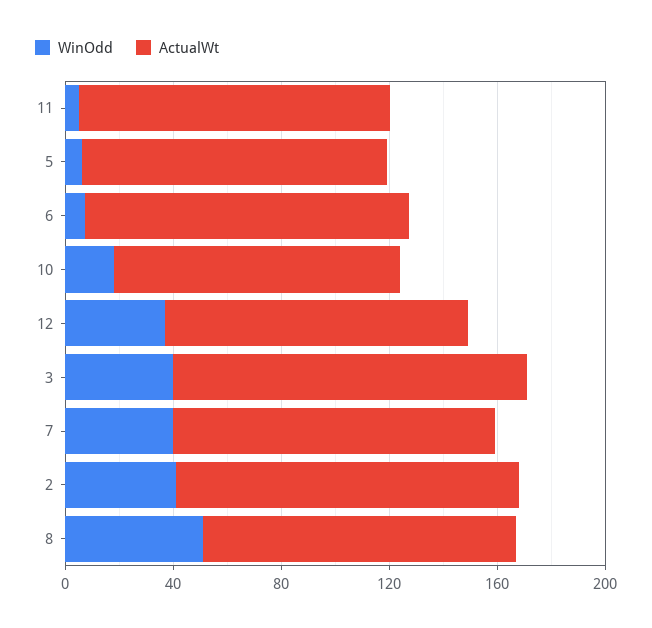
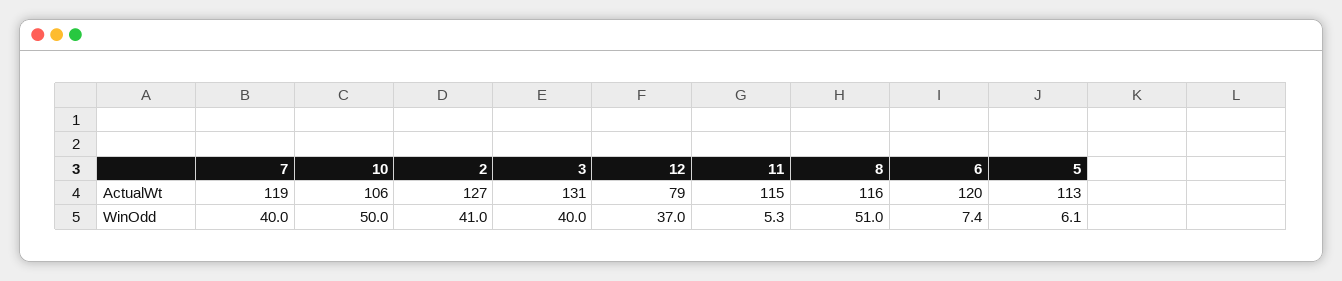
WinOdd, 10: 20 -> 50
ActualWt, 12: 110 -> 79

